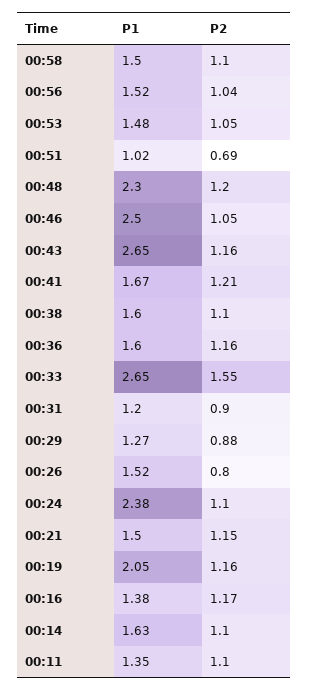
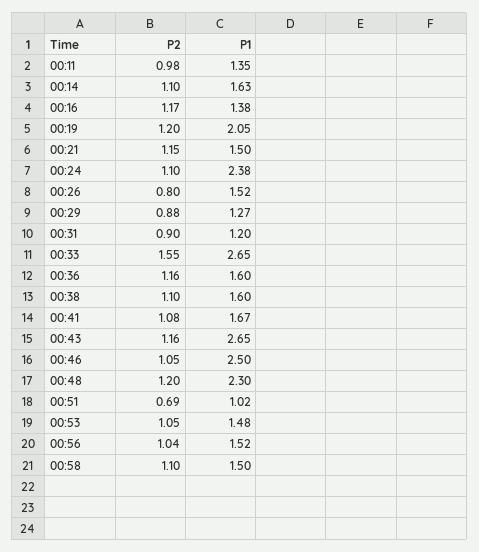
P2, 00:41: 1.21 -> 1.08
P2, 00:19: 1.16 -> 1.2
P2, 00:11: 1.1 -> 0.98

